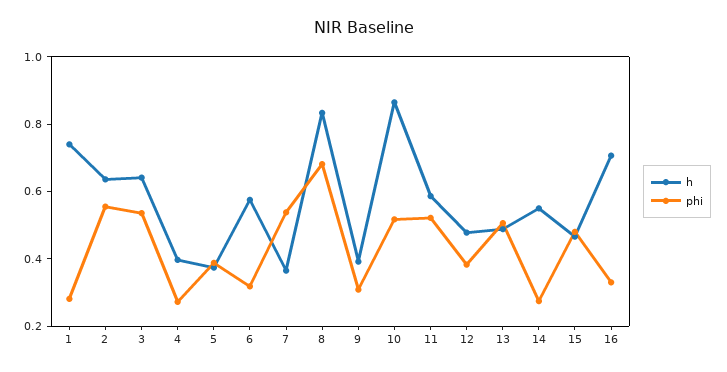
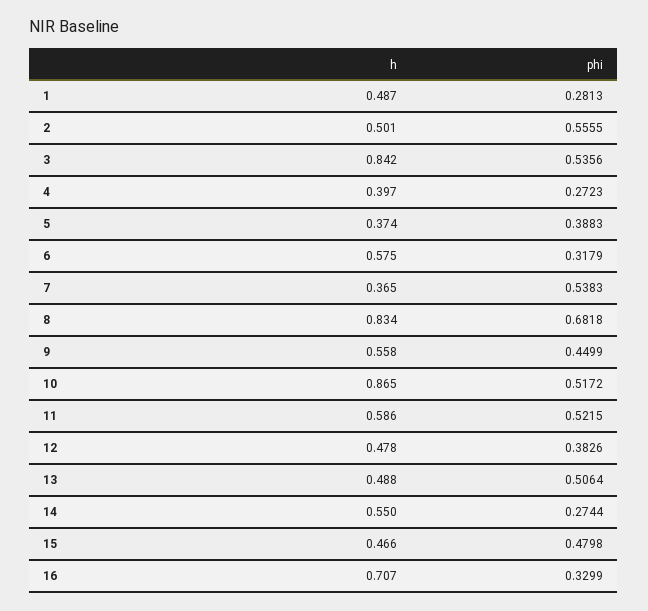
h, 1: 0.75 -> 0.487
h, 2: 0.65 -> 0.501
h, 3: 0.65 -> 0.842
h, 9: 0.4 -> 0.558
phi, 9: 0.3 -> 0.4499

